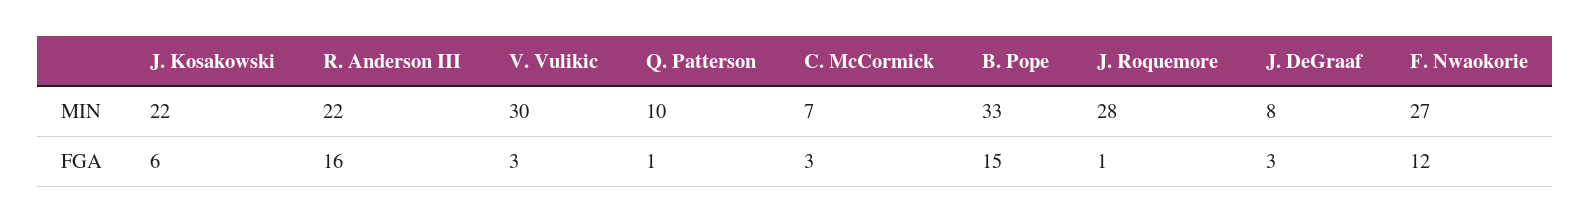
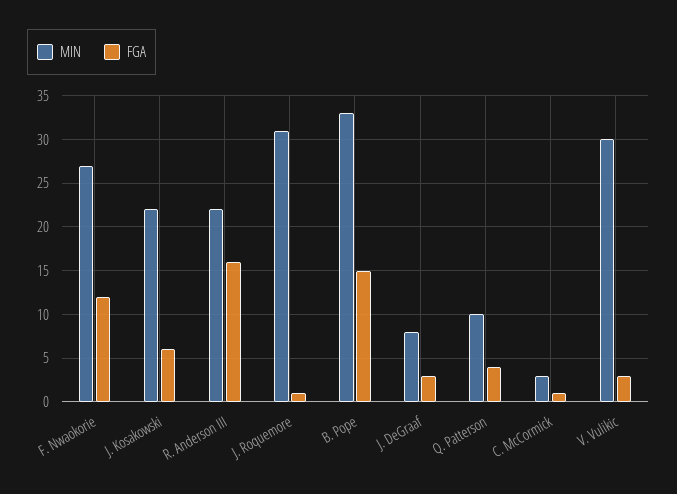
MIN, C. McCormick: 7 -> 3
MIN, J. Roquemore: 28 -> 31
FGA, Q. Patterson: 1 -> 4
FGA, C. McCormick: 3 -> 1

